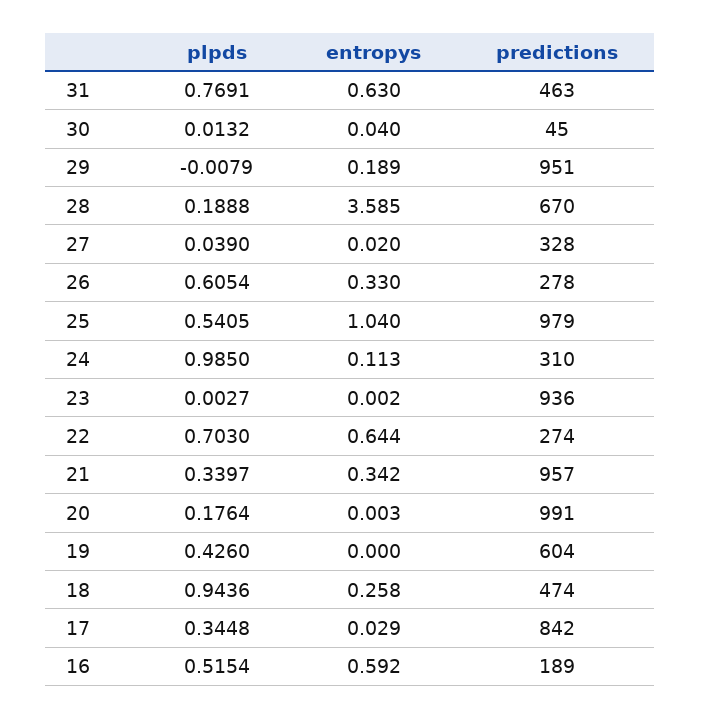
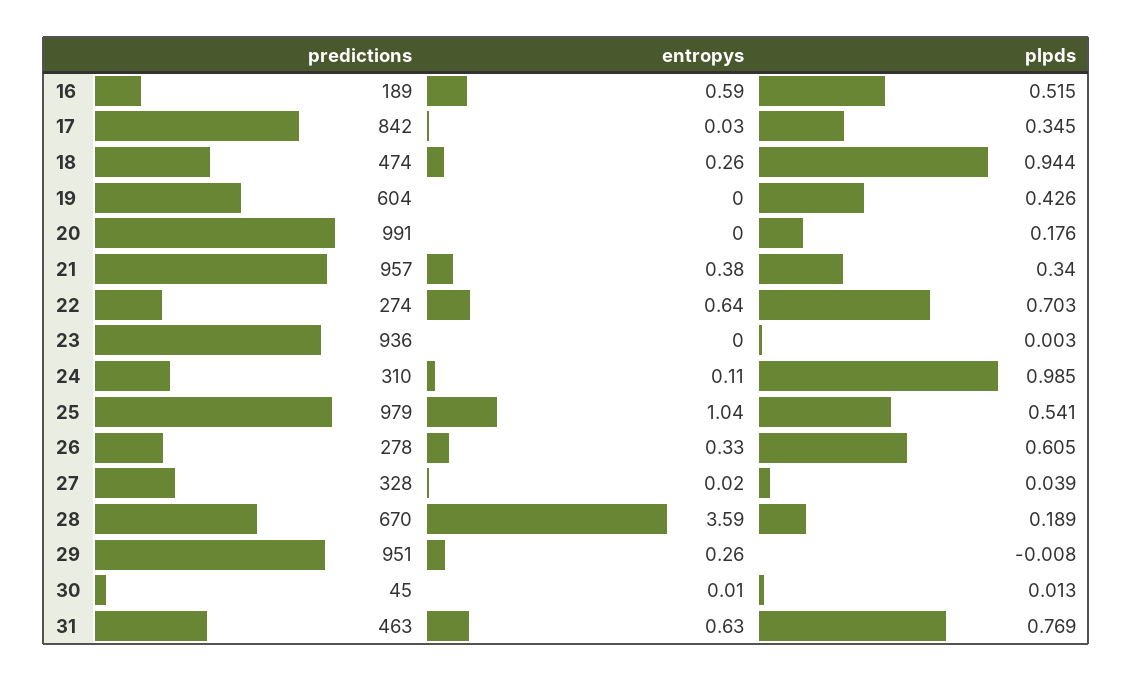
entropys, 30: 0.04 -> 0.01
entropys, 29: 0.189 -> 0.26
entropys, 21: 0.342 -> 0.38

